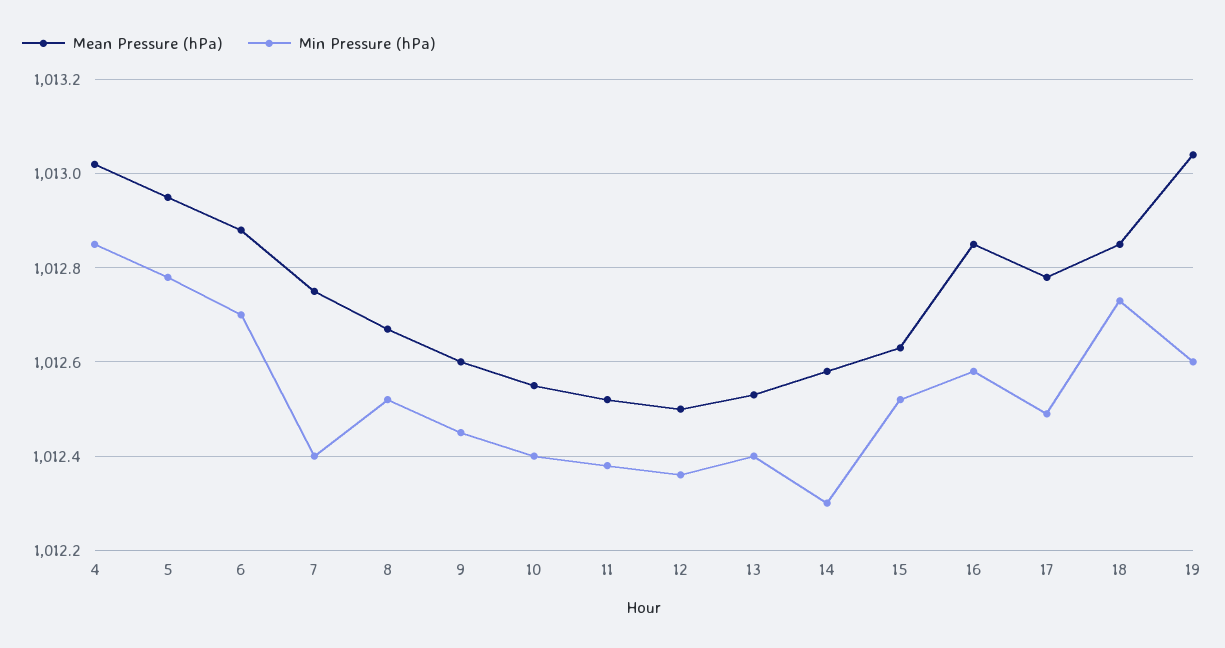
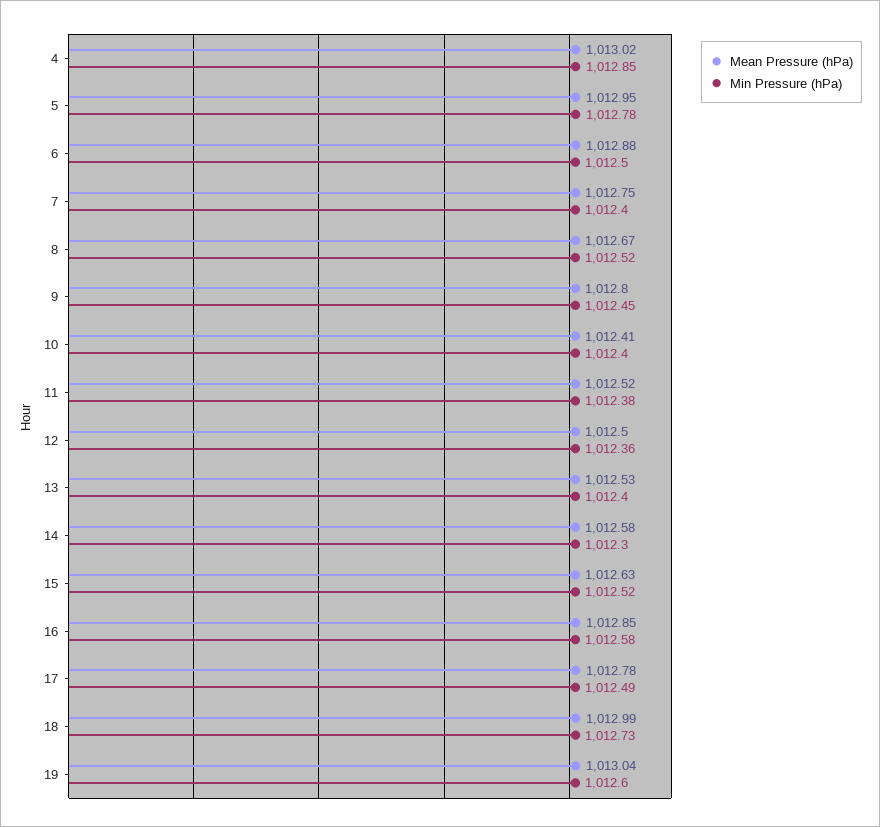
Min Pressure (hPa), 6: 1012.7 -> 1012.5
Mean Pressure (hPa), 9: 1012.6 -> 1012.8
Mean Pressure (hPa), 10: 1012.55 -> 1012.41
Mean Pressure (hPa), 18: 1012.85 -> 1012.99

